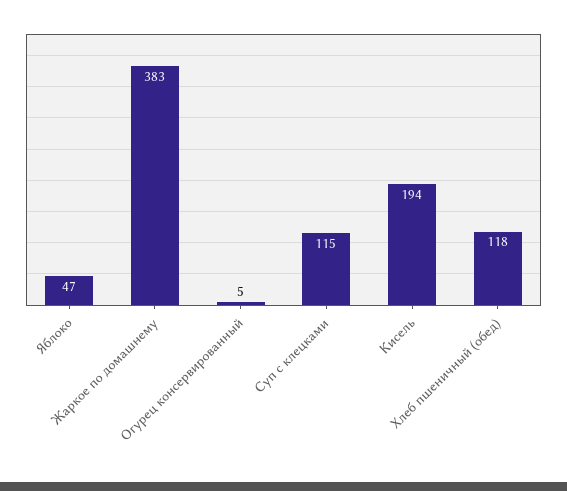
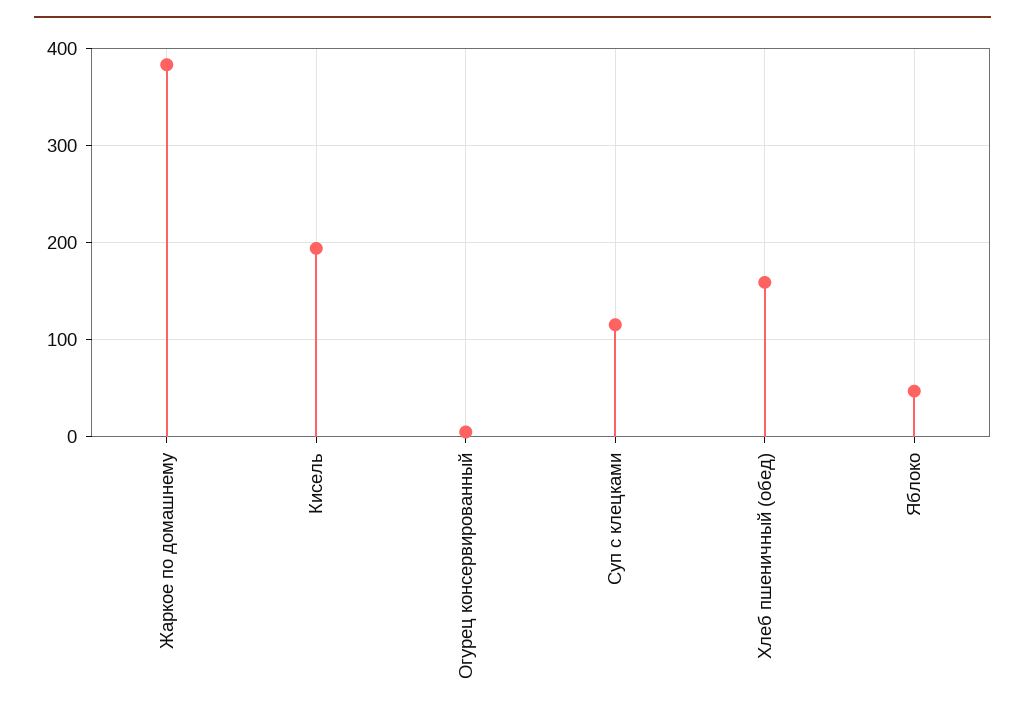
Хлеб пшеничный (обед): 118 -> 160

